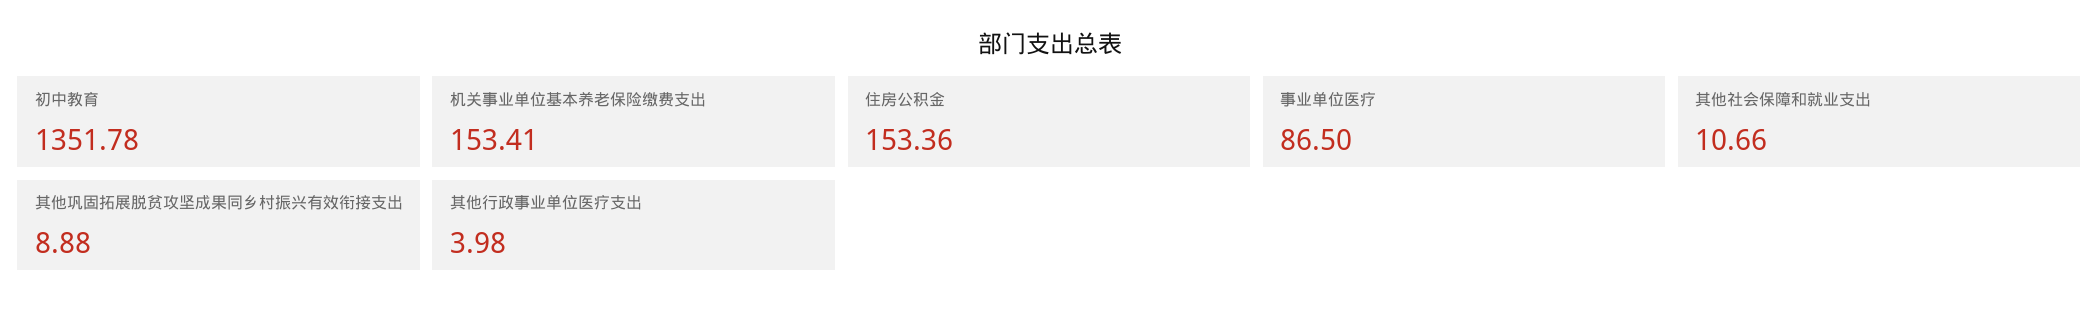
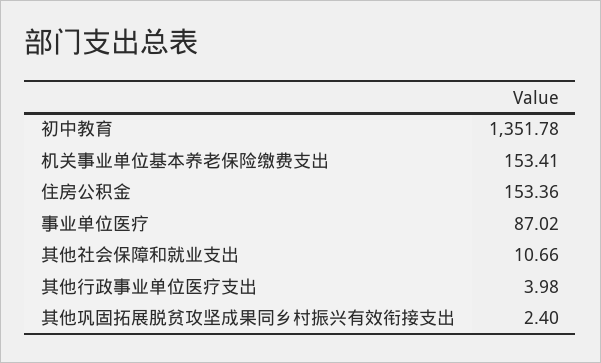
事业单位医疗: 86.5 -> 87.02
其他巩固拓展脱贫攻坚成果同乡村振兴有效衔接支出: 8.88 -> 2.4

